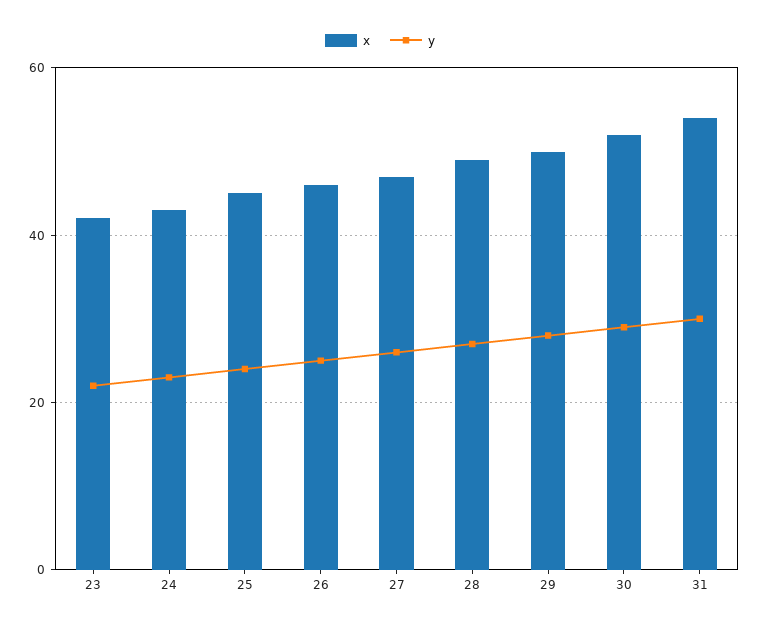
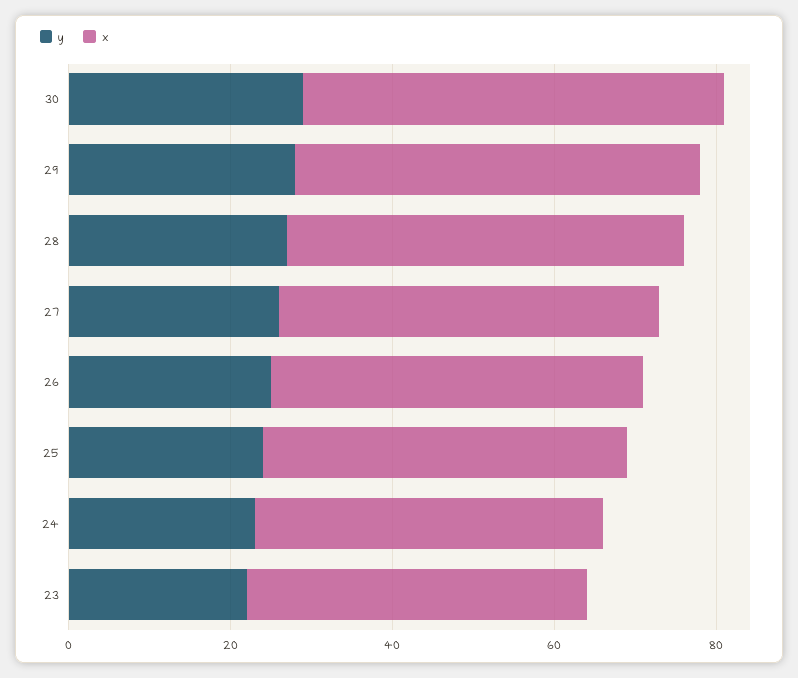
x, 31: 55 -> none
y, 31: 30 -> none

